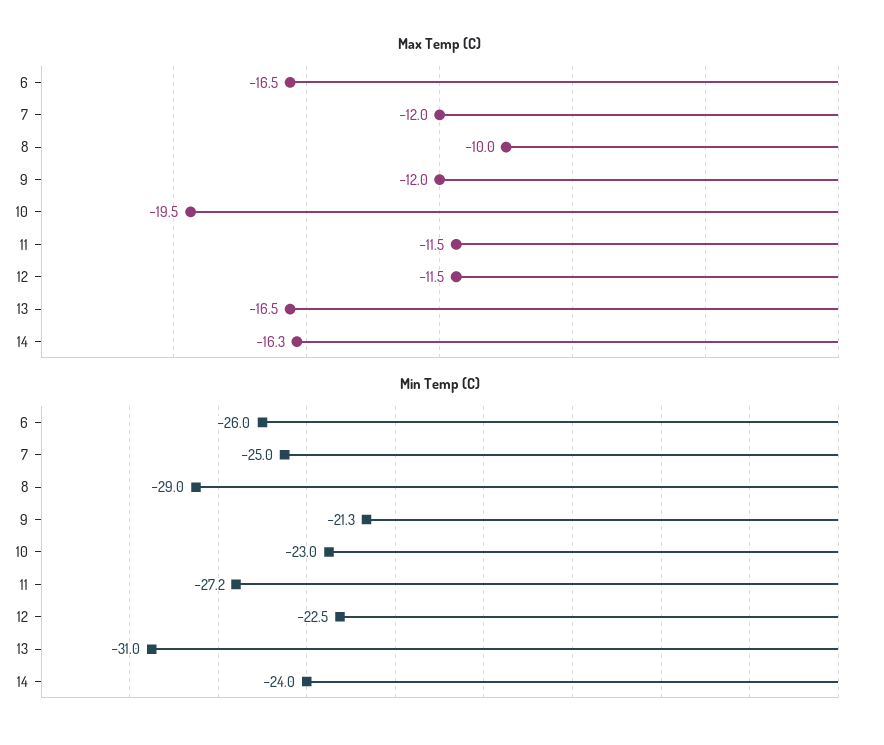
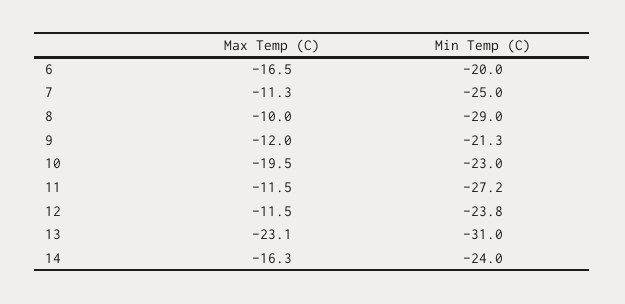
Max Temp (C), 7: -12 -> -11.3
Max Temp (C), 13: -16.5 -> -23.1
Min Temp (C), 6: -26 -> -20
Min Temp (C), 12: -22.5 -> -23.8

